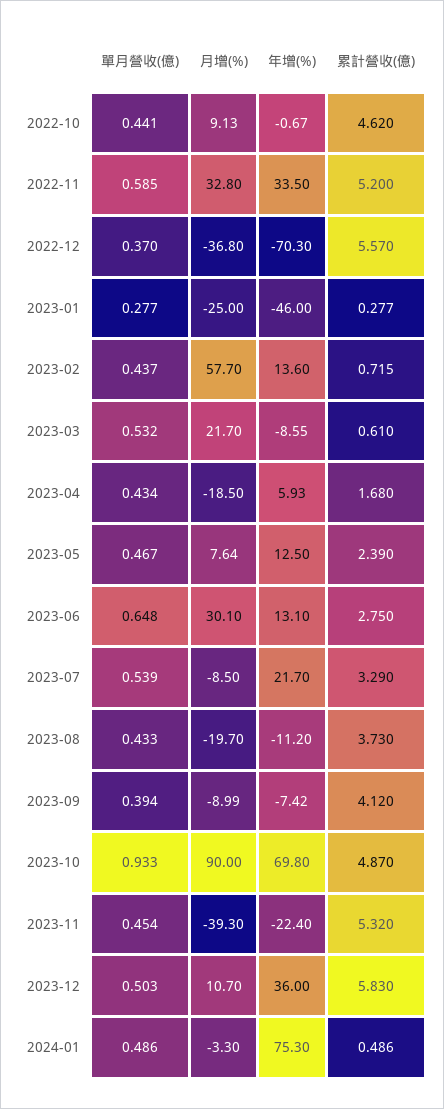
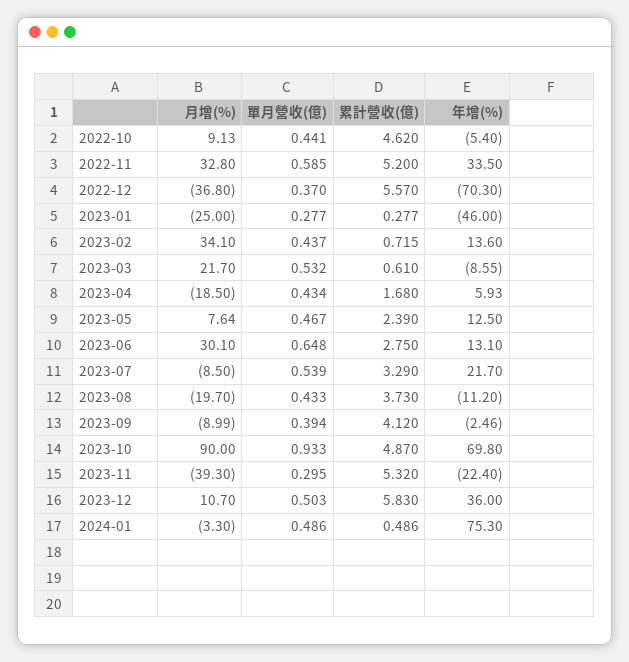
年增(%), 2022-10: -0.67 -> -5.4
月增(%), 2023-02: 57.7 -> 34.1
年增(%), 2023-09: -7.42 -> -2.46
單月營收(億), 2023-11: 0.454 -> 0.295

